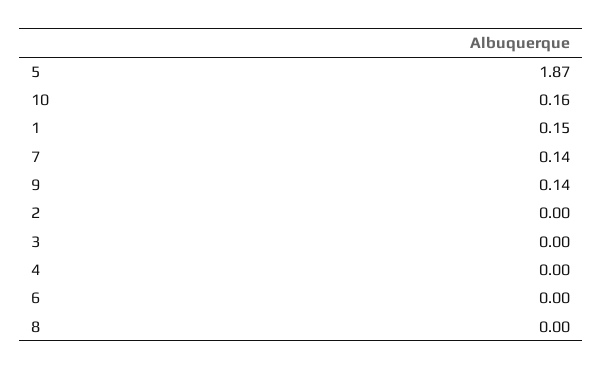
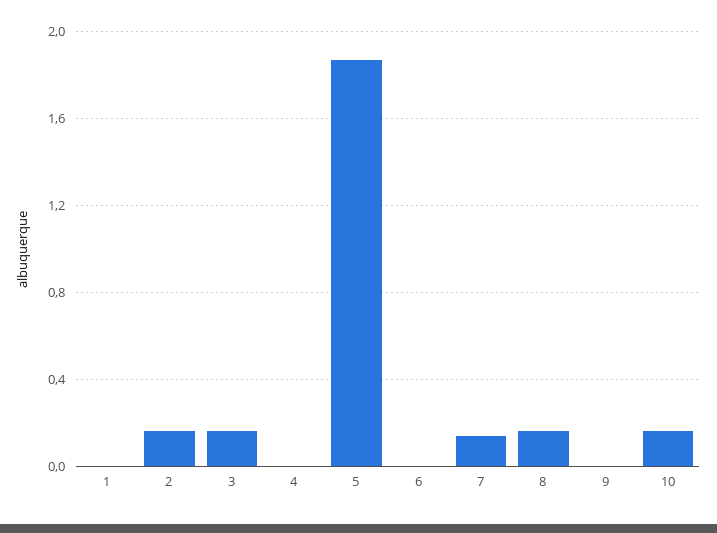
1: 0.15 -> 0
9: 0.14 -> 0
2: 0 -> 0.15
3: 0 -> 0.15
8: 0 -> 0.15

